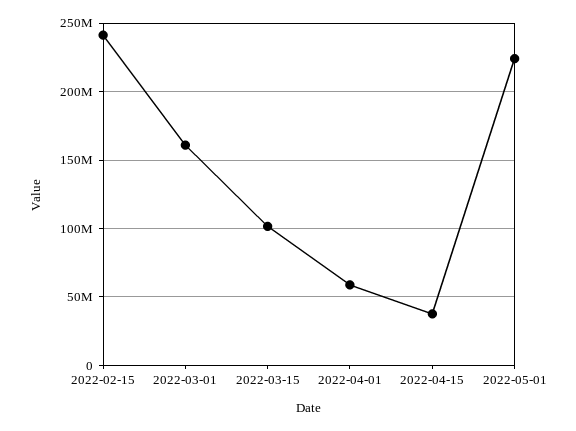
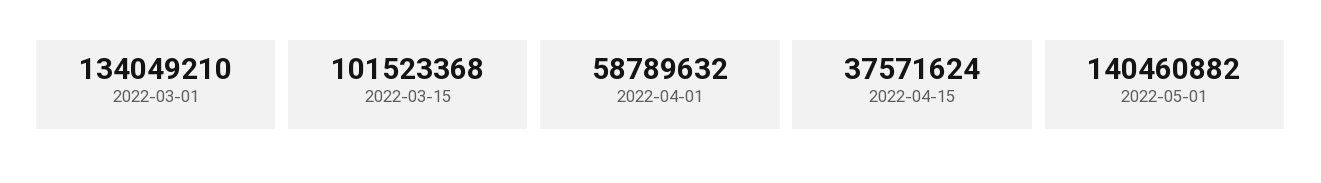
2022-02-15: 240000000 -> none
2022-03-01: 160000000 -> 134049210
2022-05-01: 225000000 -> 140460882

